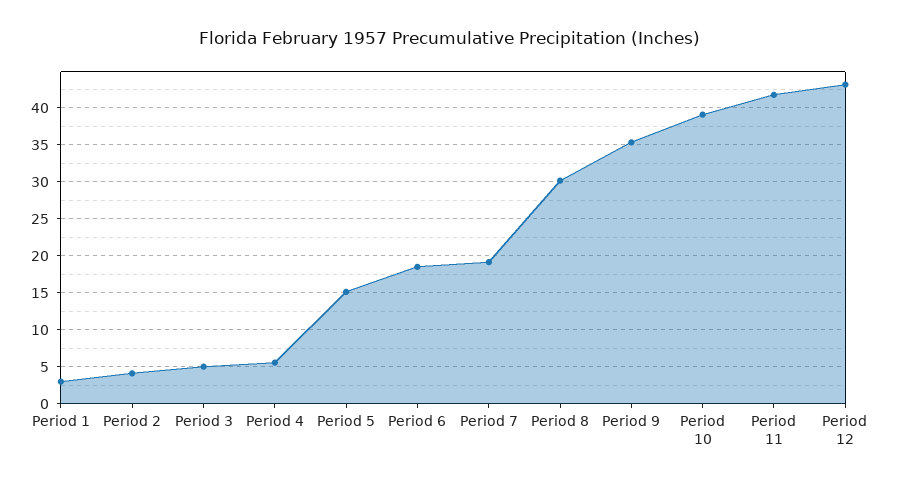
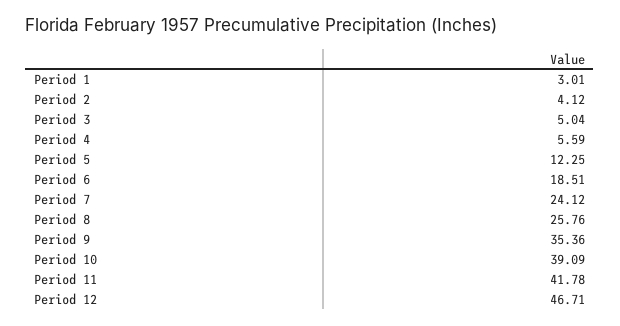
Period 5: 15 -> 12.25
Period 7: 19 -> 24.12
Period 8: 30 -> 25.76
Period 12: 43 -> 46.71

